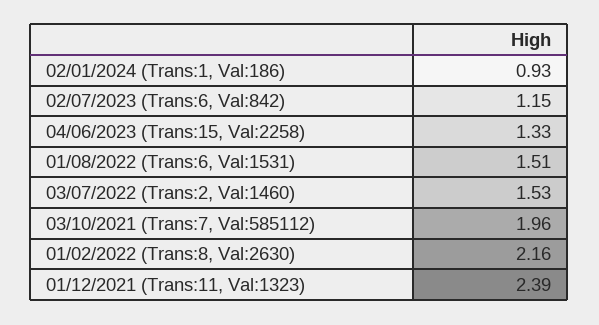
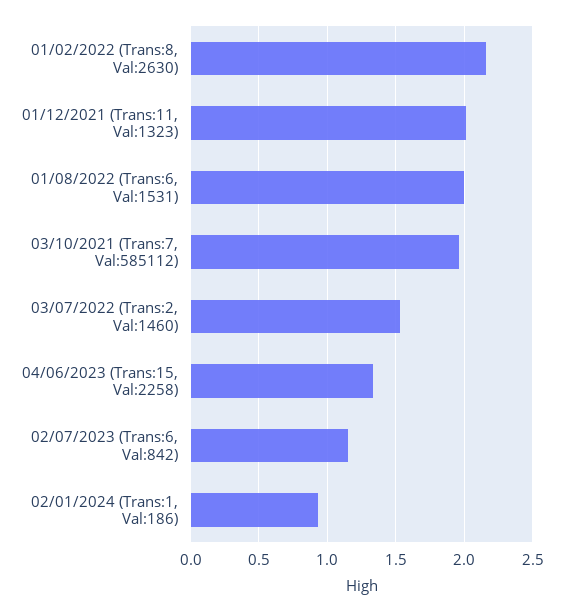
01/08/2022 (Trans:6, Val:1531): 1.51 -> 2
01/12/2021 (Trans:11, Val:1323): 2.39 -> 2

